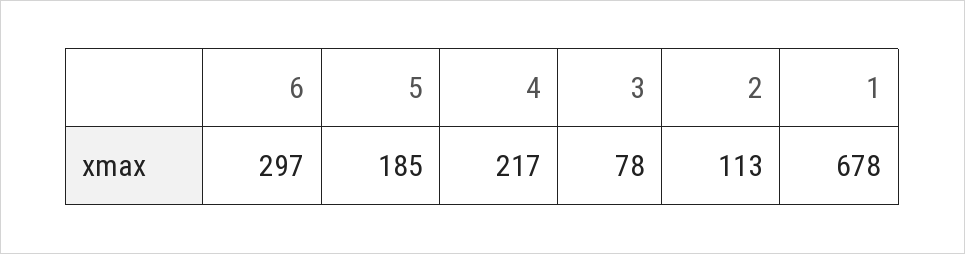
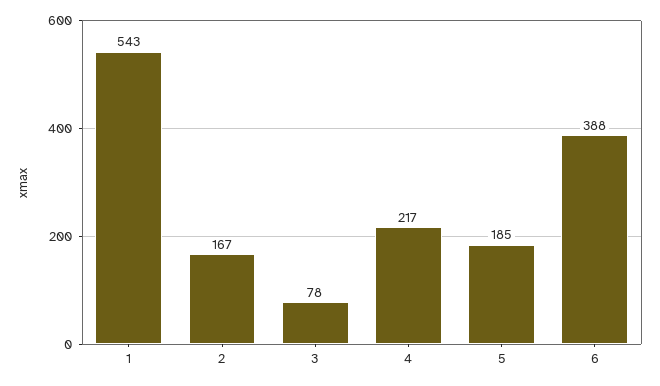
6: 297 -> 388
2: 113 -> 167
1: 678 -> 543

